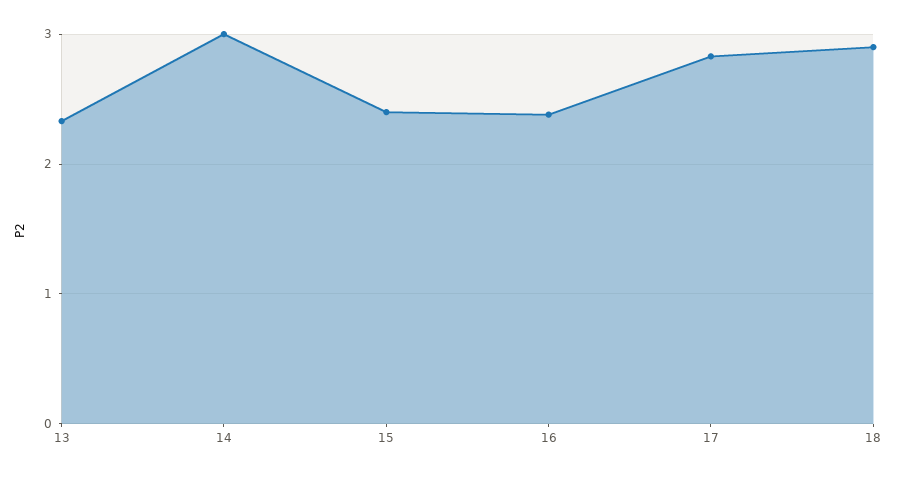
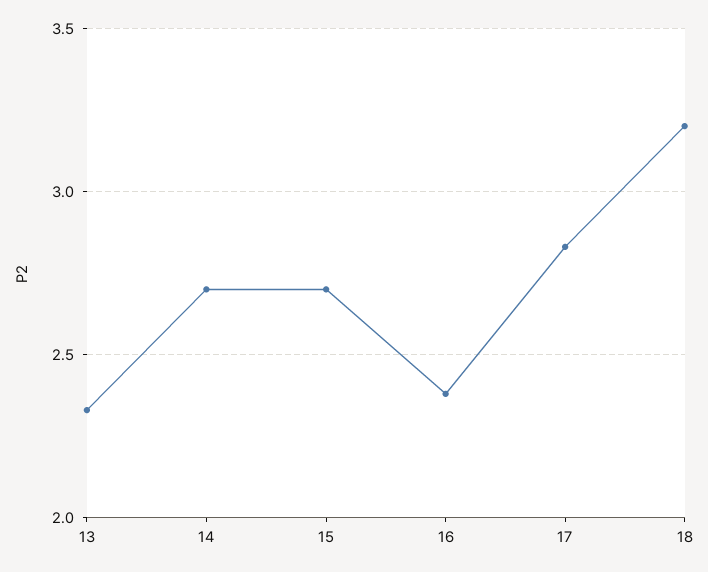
14: 3 -> 2.7
15: 2.4 -> 2.7
18: 2.9 -> 3.2

